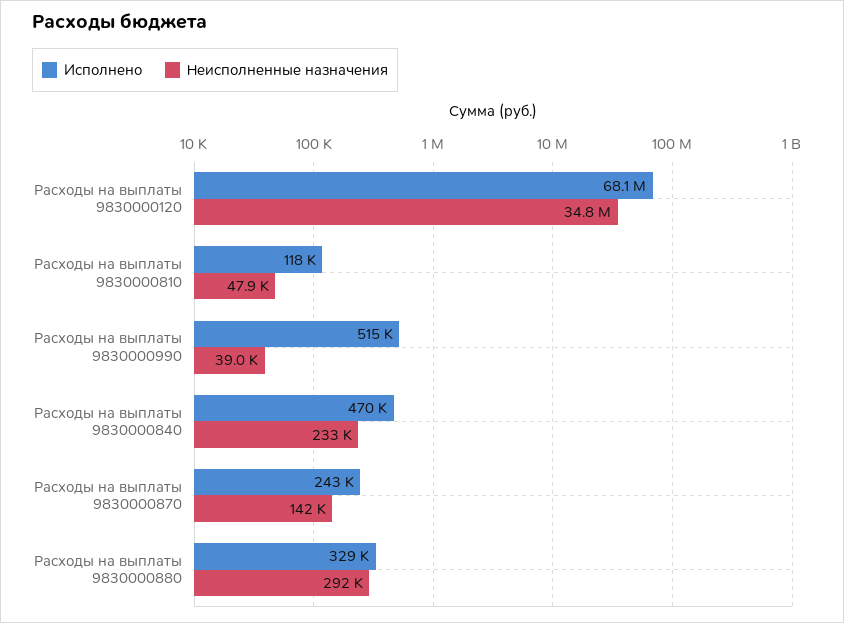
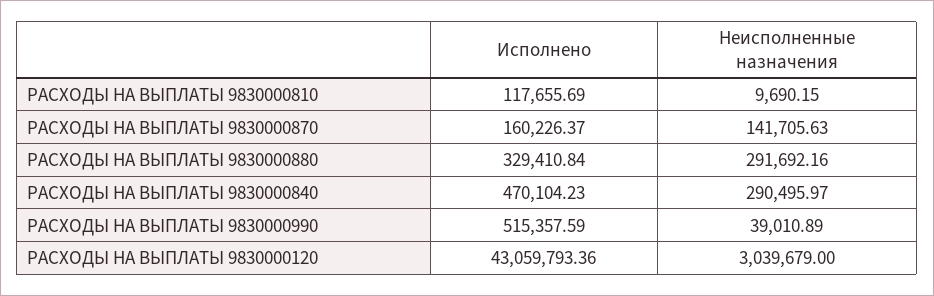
Исполнено, Расходы на выплаты 9830000120: 68100000 -> 43059793.36
Неисполненные назначения, Расходы на выплаты 9830000120: 34800000 -> 3039679
Неисполненные назначения, Расходы на выплаты 9830000810: 47900 -> 9690.15
Неисполненные назначения, Расходы на выплаты 9830000840: 233000 -> 290495.97
Исполнено, Расходы на выплаты 9830000870: 243000 -> 160226.37

